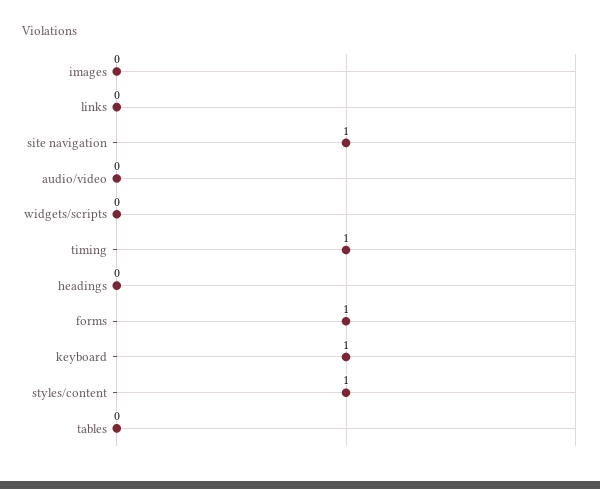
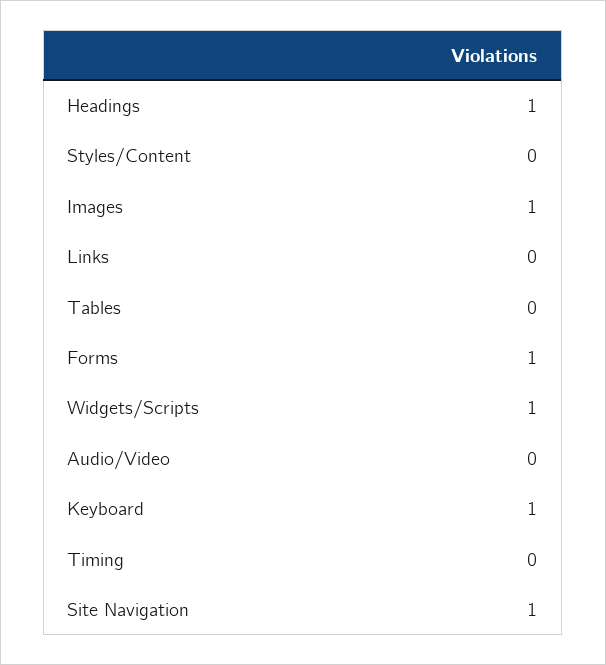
images: 0 -> 1
widgets/scripts: 0 -> 1
timing: 1 -> 0
headings: 0 -> 1
styles/content: 1 -> 0

